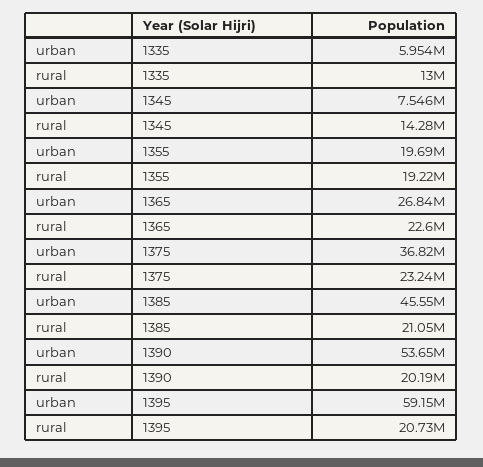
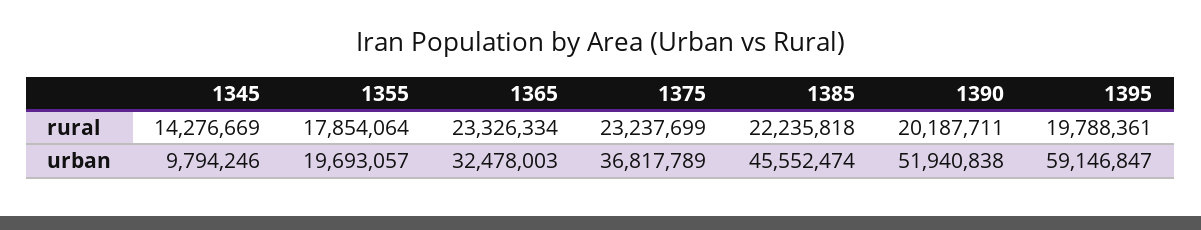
urban, 1335: 5954000 -> none
rural, 1335: 13000000 -> none
urban, 1345: 7546000 -> 9794246
rural, 1355: 19220000 -> 17854064
urban, 1365: 26840000 -> 32478003
rural, 1365: 22600000 -> 23326334
rural, 1385: 21050000 -> 22235818
urban, 1390: 53650000 -> 51940838
rural, 1395: 20730000 -> 19788361

